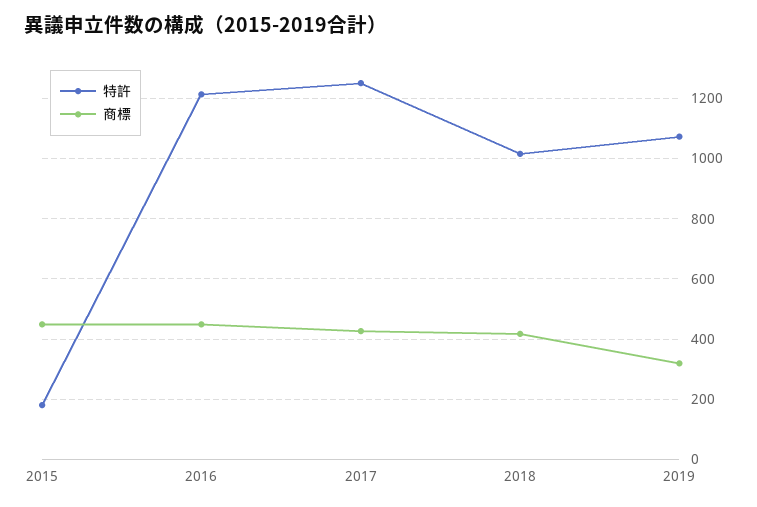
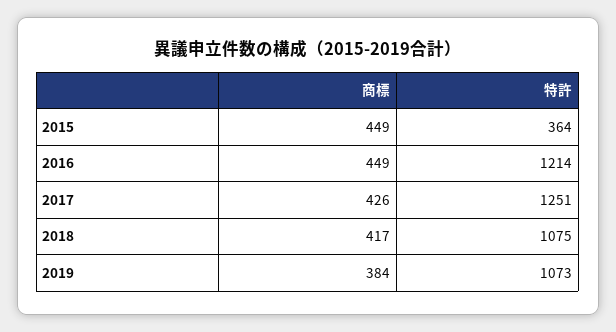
特許, 2015: 180 -> 364
特許, 2018: 1020 -> 1075
商標, 2019: 320 -> 384

